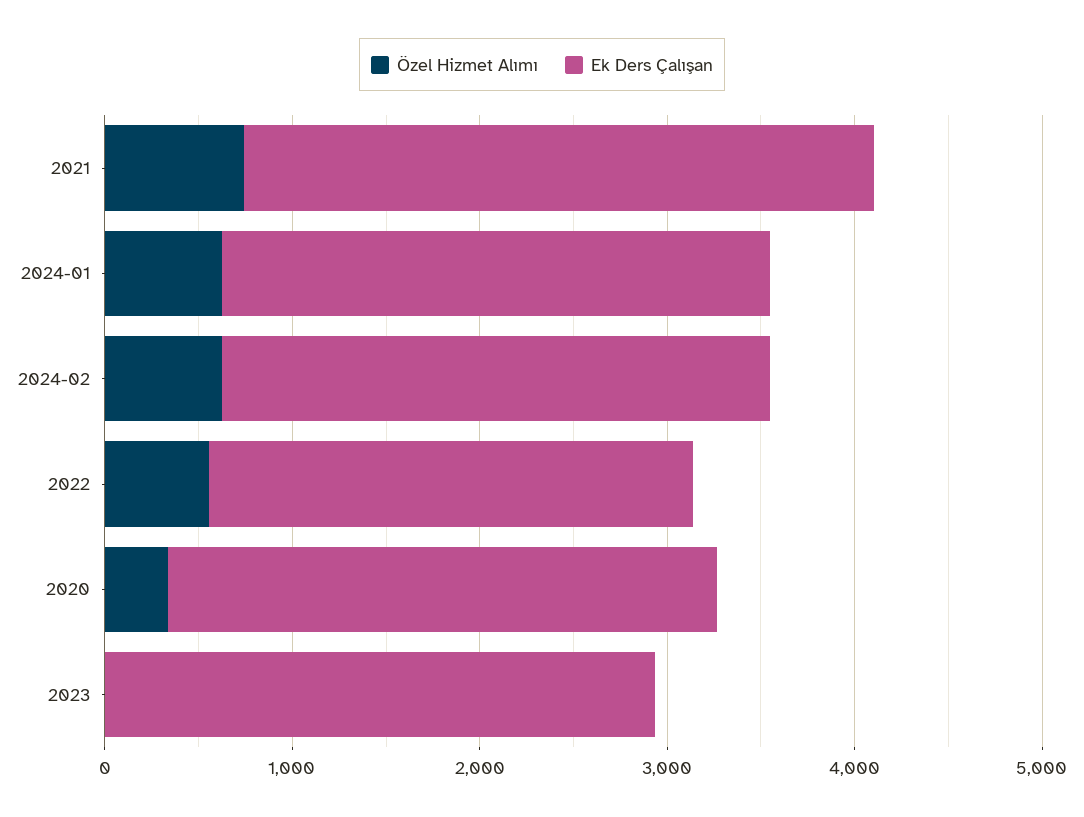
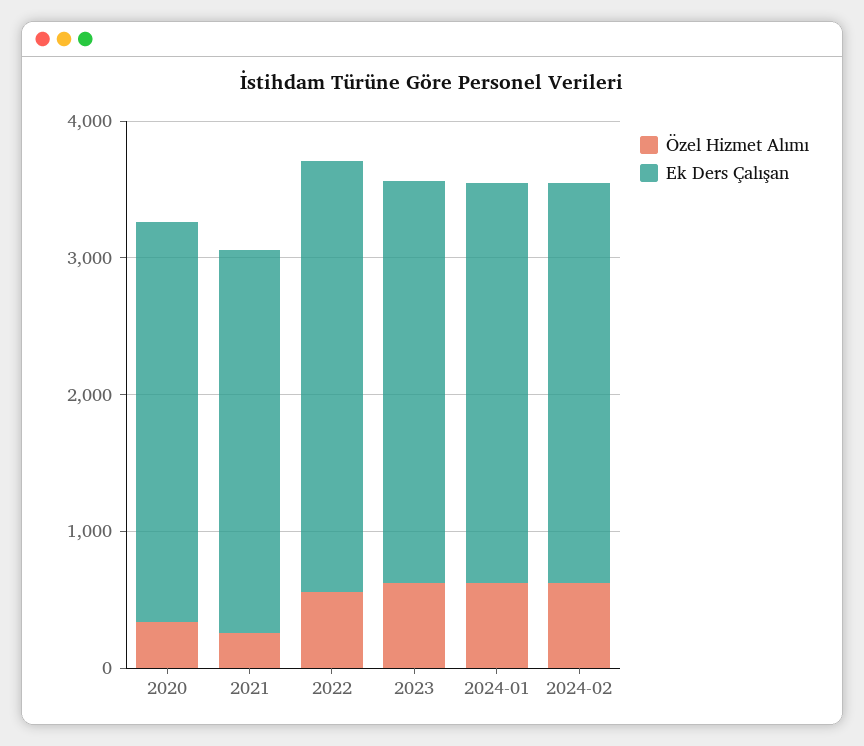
Özel Hizmet Alımı, 2021: 800 -> 200
Ek Ders Çalışan, 2021: 3400 -> 2800
Ek Ders Çalışan, 2022: 2600 -> 3200
Özel Hizmet Alımı, 2023: 0 -> 600

